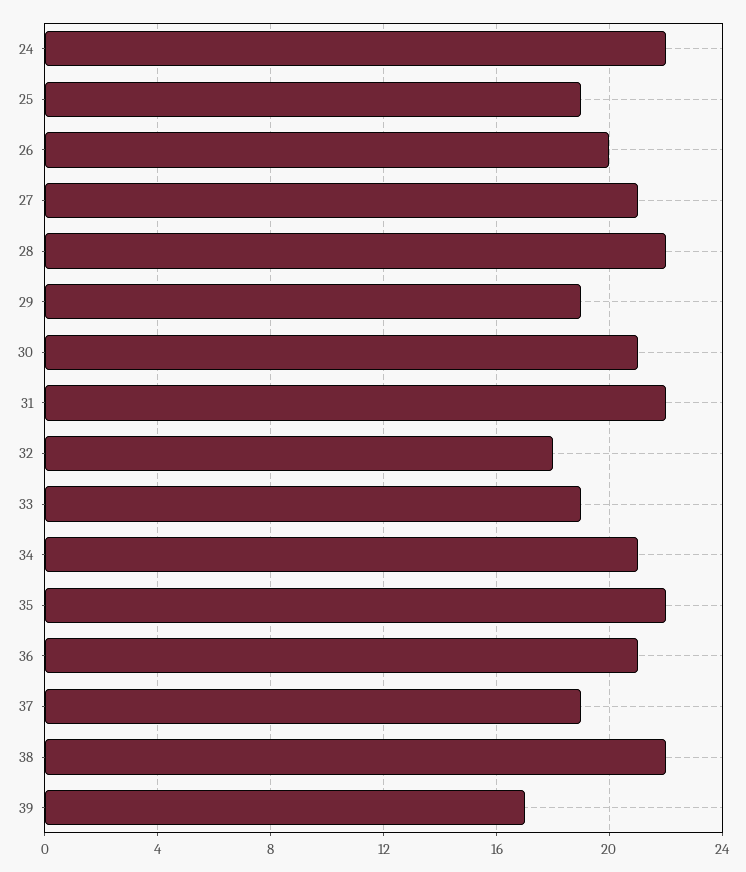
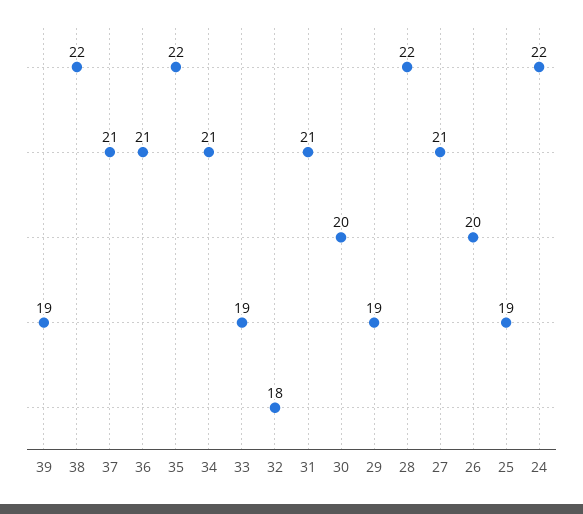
30: 21 -> 20
31: 22 -> 21
37: 19 -> 21
39: 17 -> 19

